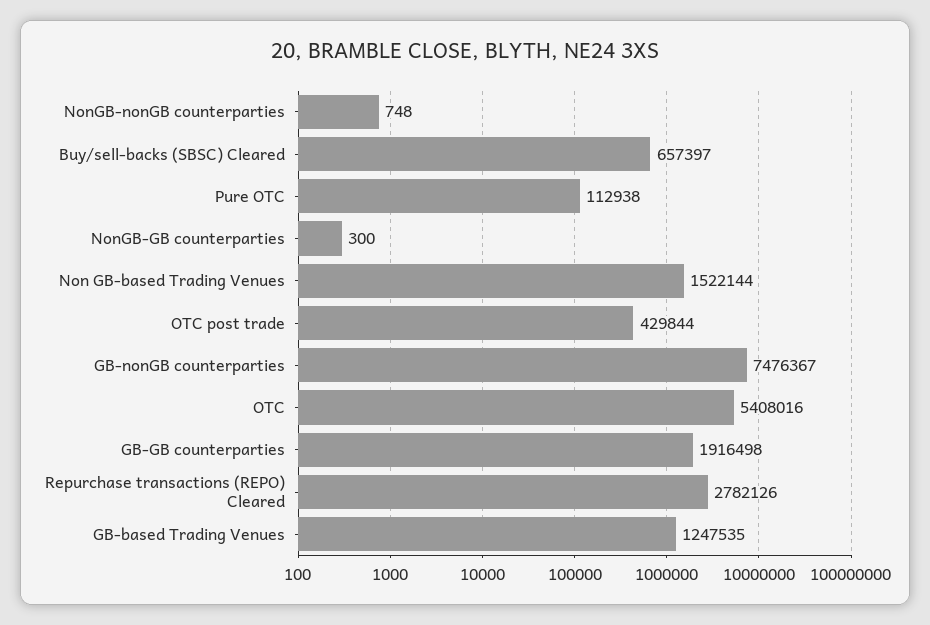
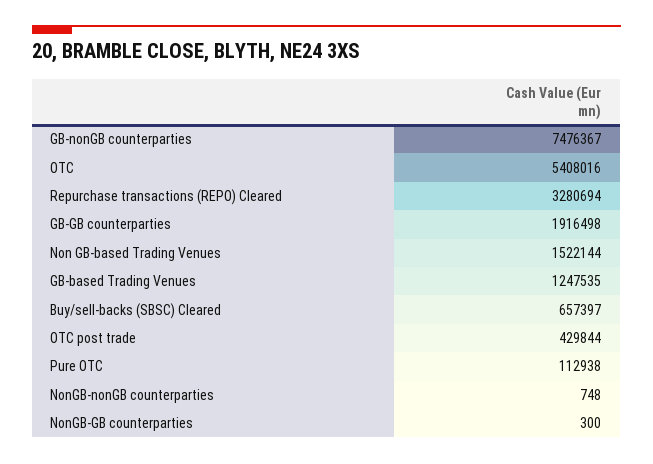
Repurchase transactions (REPO) Cleared: 2782126 -> 3280694

